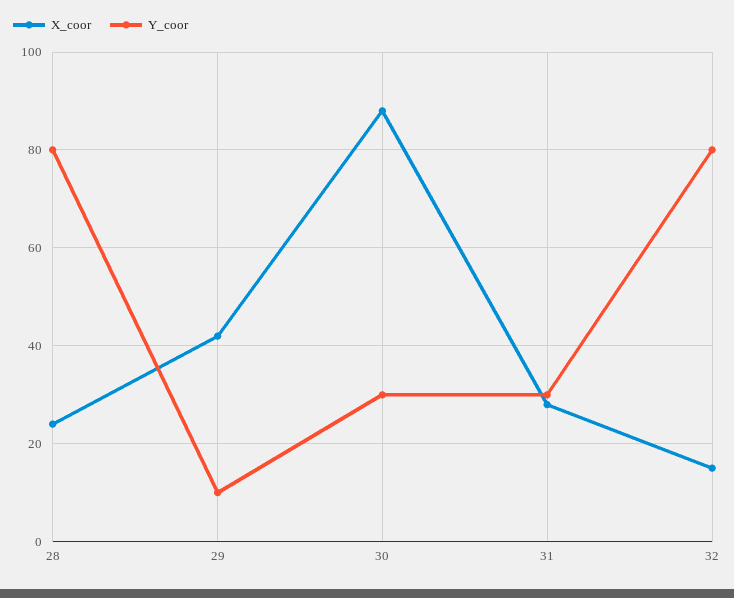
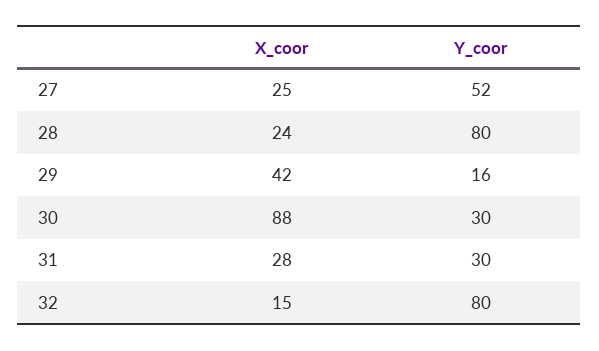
Y_coor, 29: 10 -> 16
X_coor, 27: none -> 25
Y_coor, 27: none -> 52

